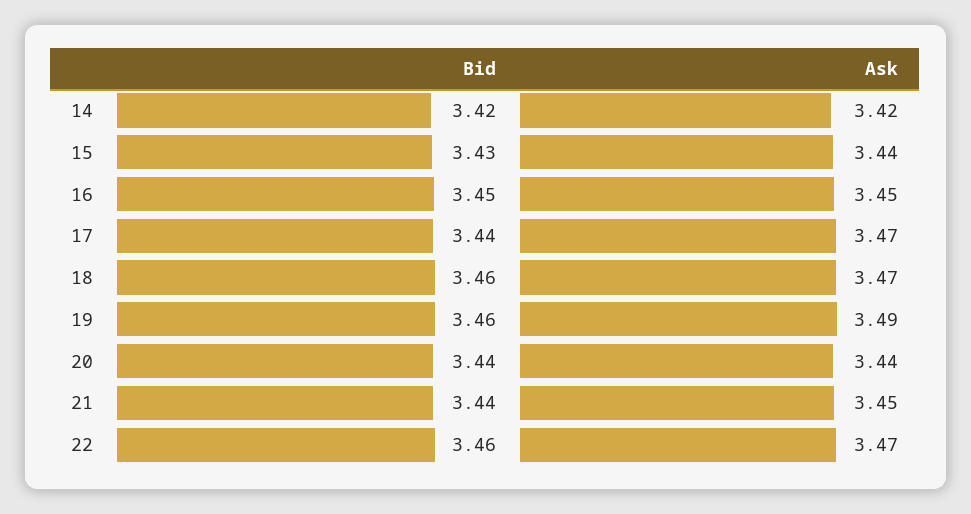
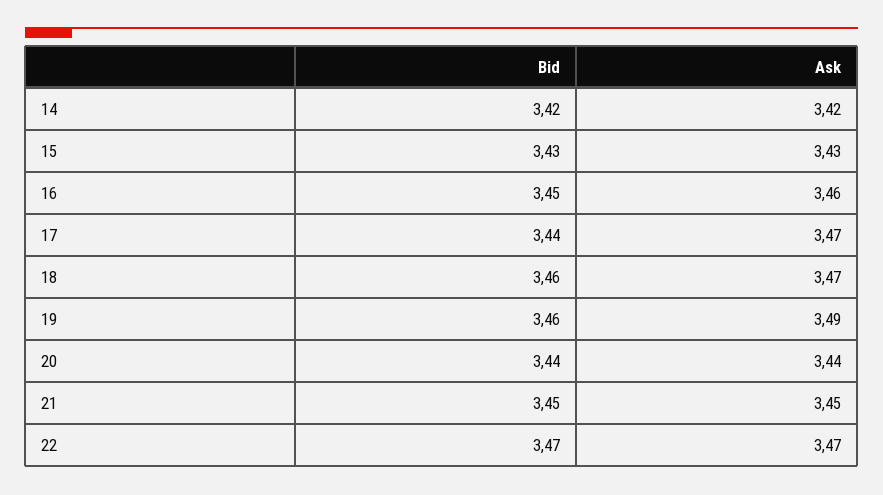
Ask, 15: 3.44 -> 3.43
Ask, 16: 3.45 -> 3.46
Bid, 21: 3.44 -> 3.45
Bid, 22: 3.46 -> 3.47

